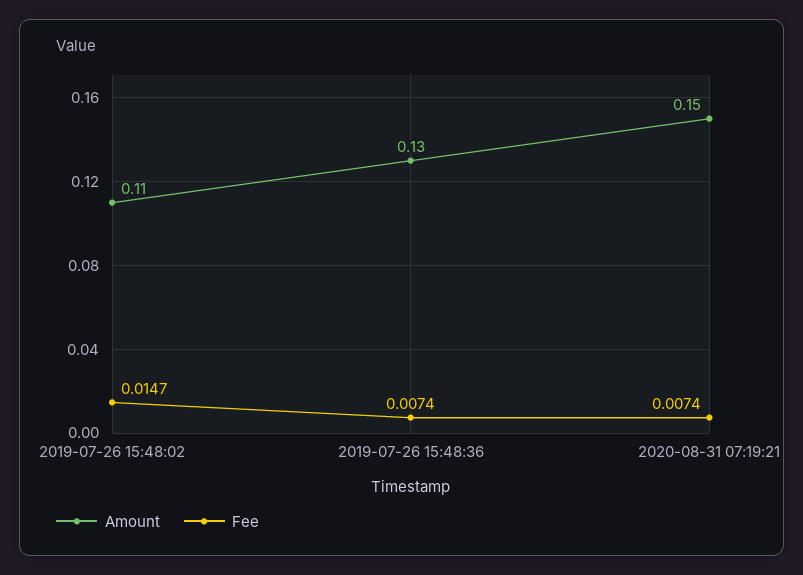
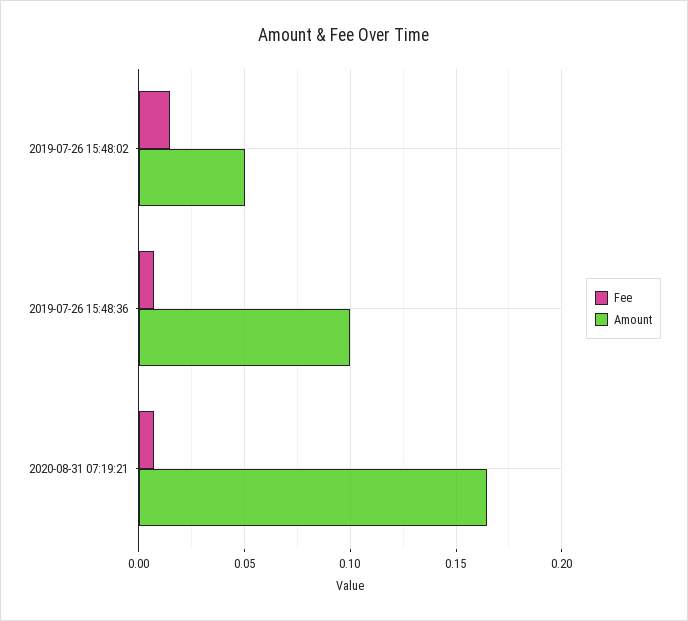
Amount, 2019-07-26 15:48:02: 0.11 -> 0.05
Amount, 2019-07-26 15:48:36: 0.13 -> 0.1
Amount, 2020-08-31 07:19:21: 0.15 -> 0.165

